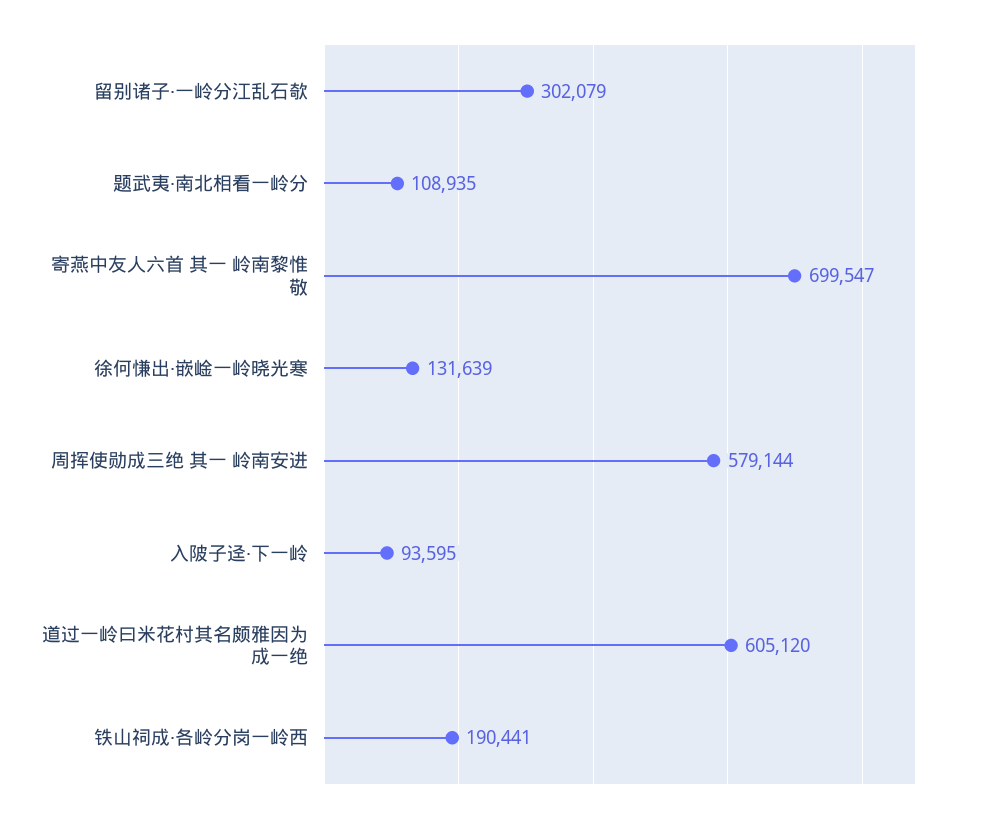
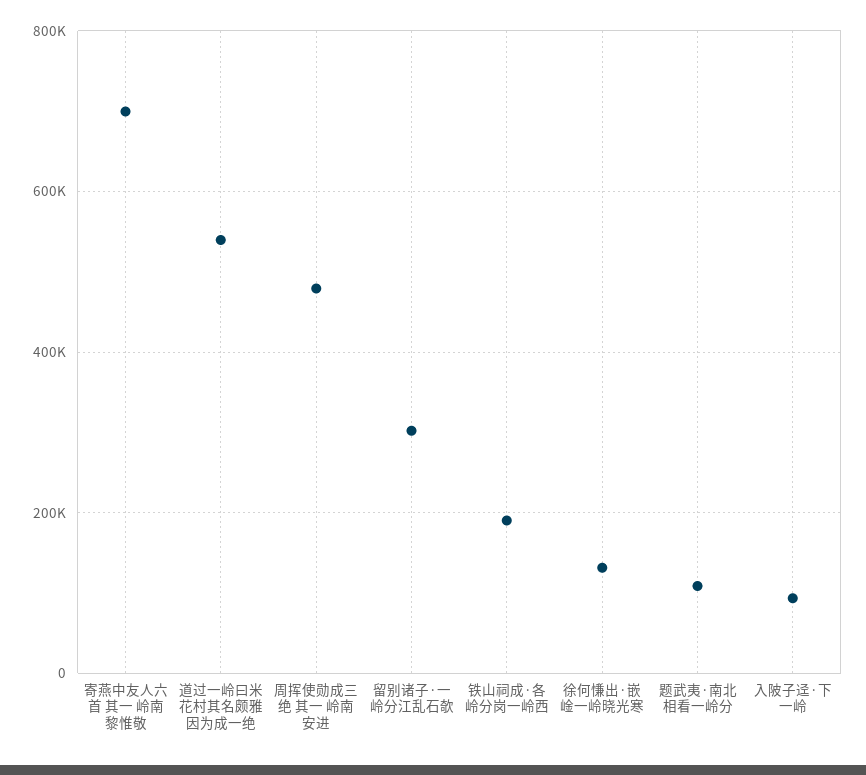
周挥使勋成三绝 其一 岭南安进: 579144 -> 480000
道过一岭曰米花村其名颇雅因为成一绝: 605120 -> 540000

